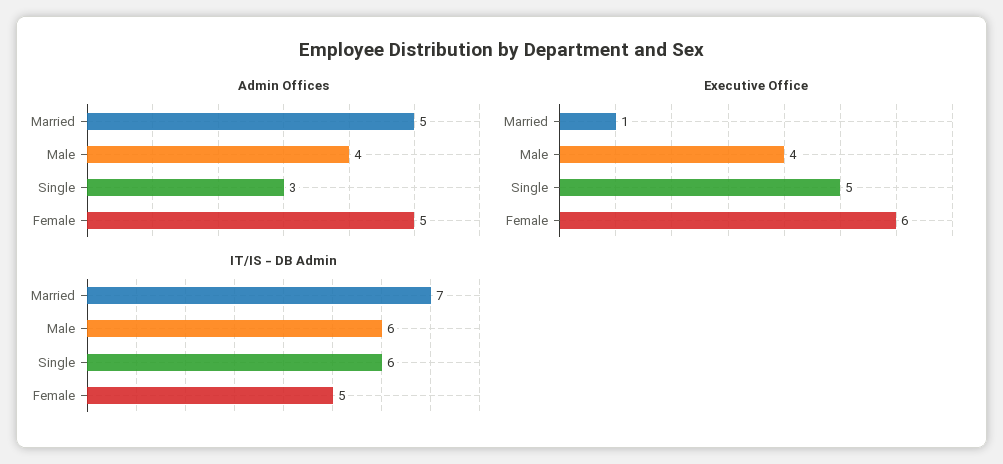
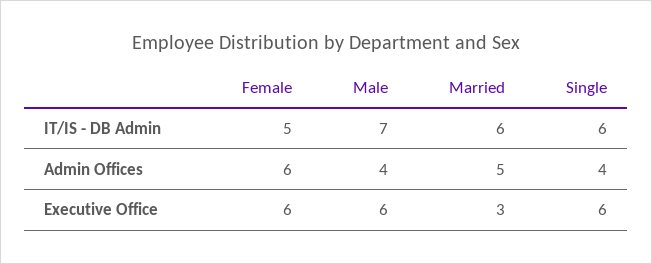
Admin Offices, Single: 3 -> 4
Admin Offices, Female: 5 -> 6
Executive Office, Married: 1 -> 3
Executive Office, Male: 4 -> 6
Executive Office, Single: 5 -> 6
IT/IS - DB Admin, Married: 7 -> 6
IT/IS - DB Admin, Male: 6 -> 7

